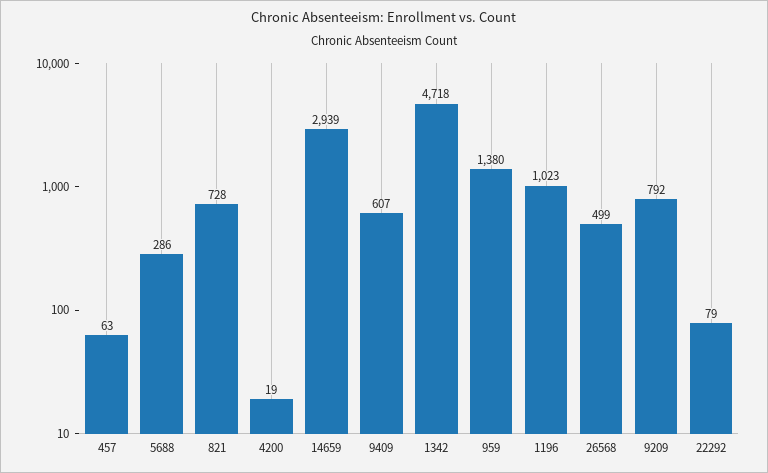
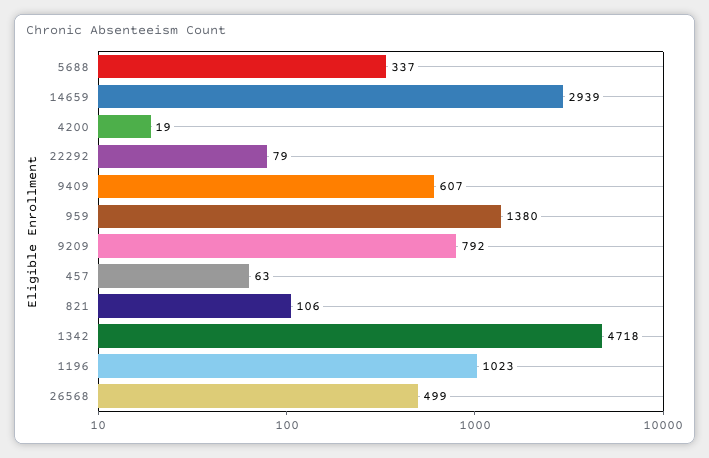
5688: 286 -> 337
821: 728 -> 106

